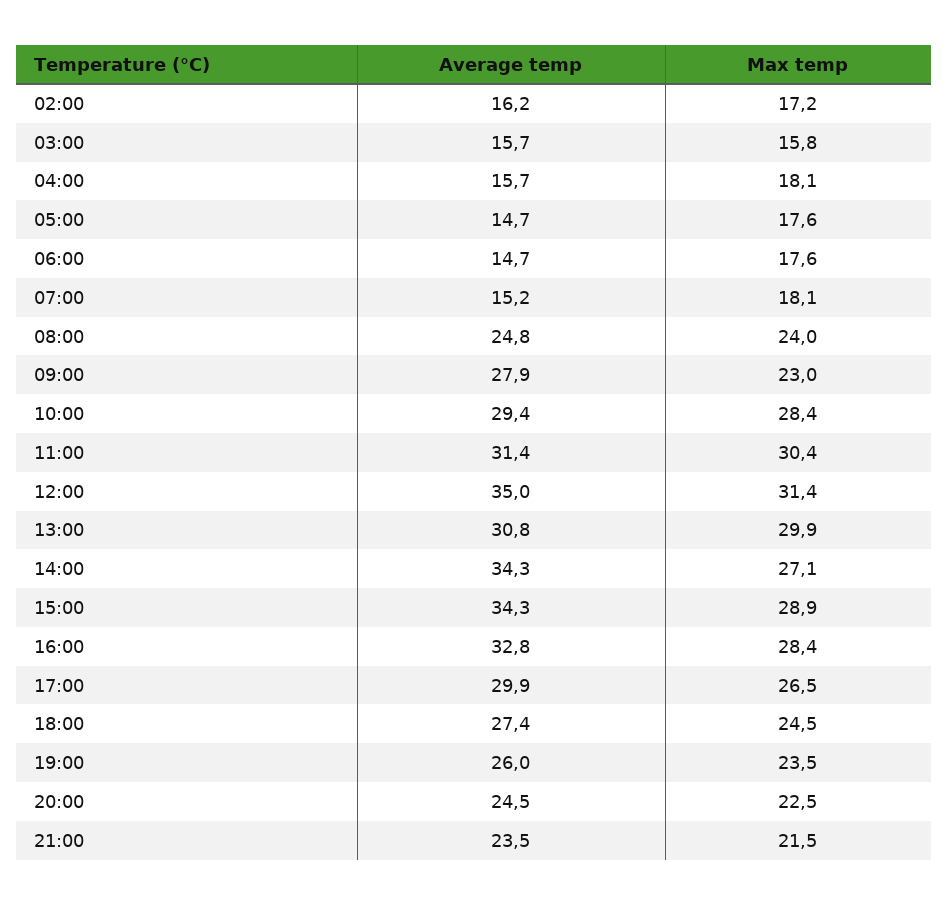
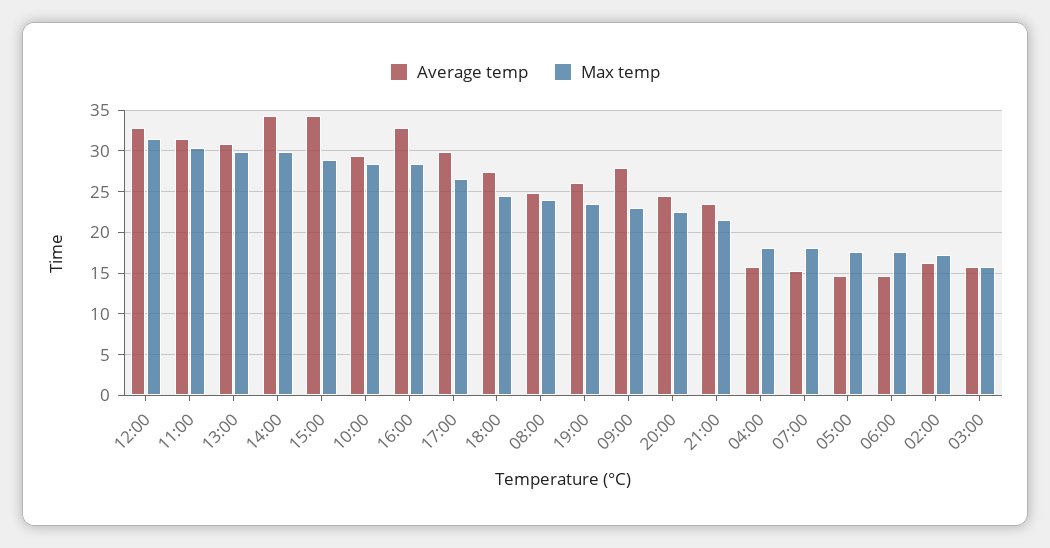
Average temp, 12:00: 35 -> 33
Max temp, 14:00: 27.1 -> 30

